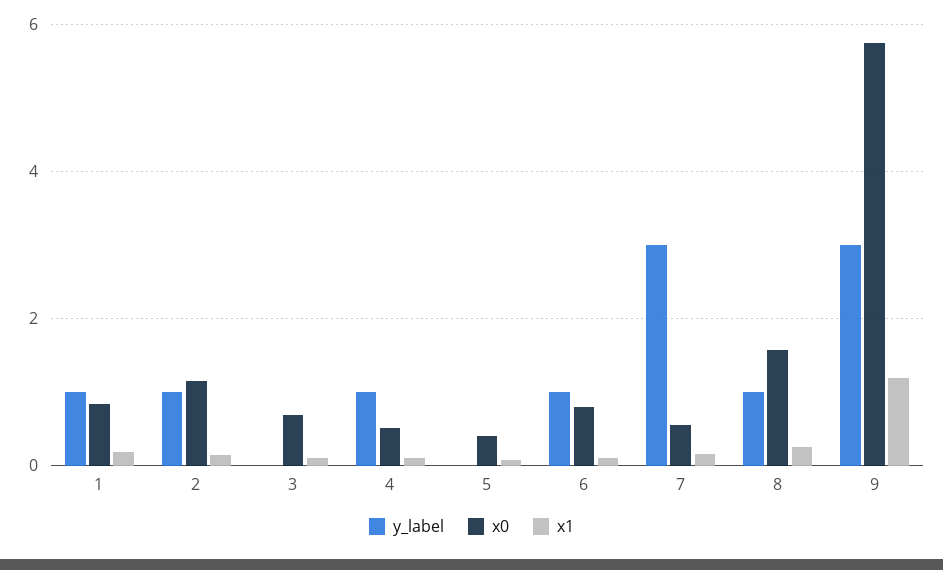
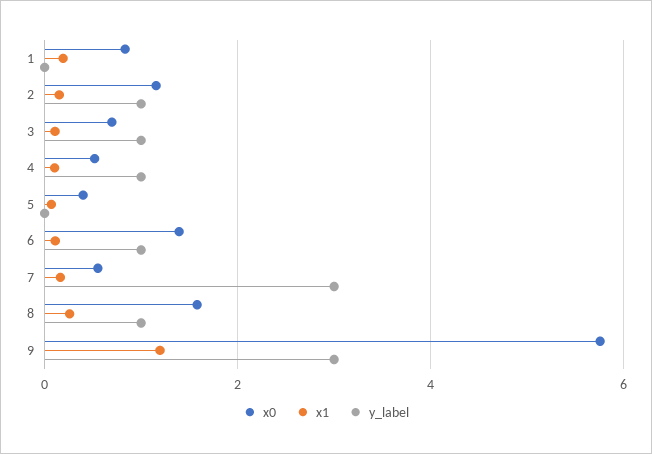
y_label, 1: 1 -> 0
y_label, 3: 0 -> 1
x0, 6: 0.8 -> 1.4

